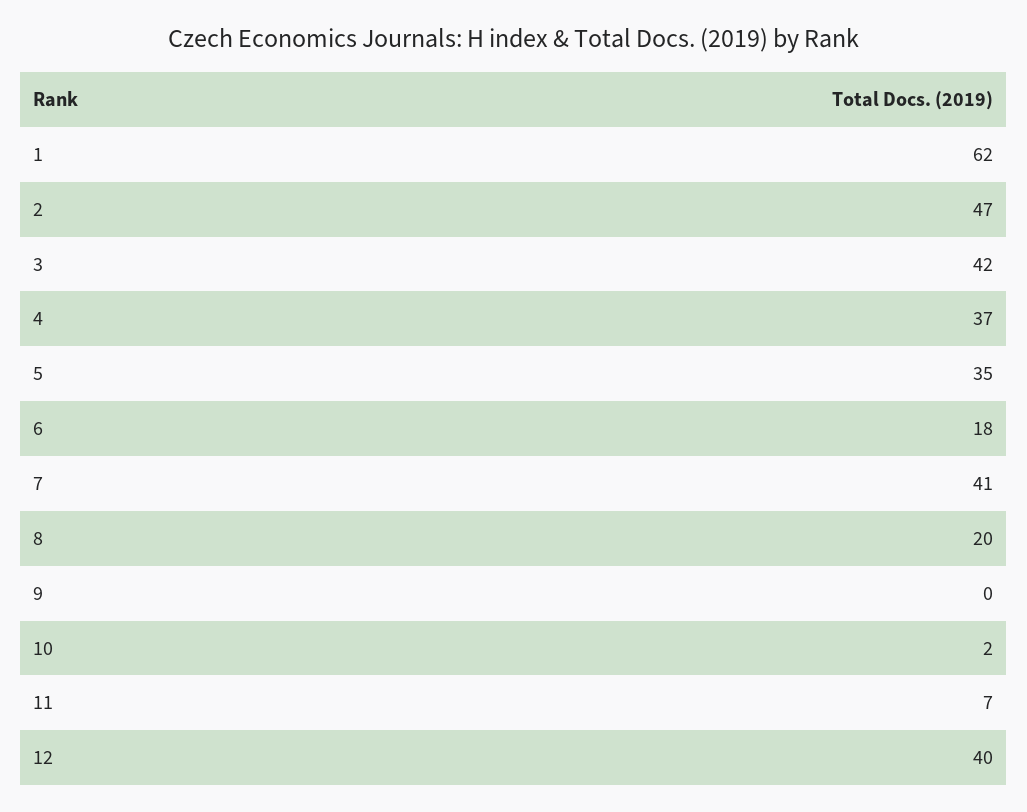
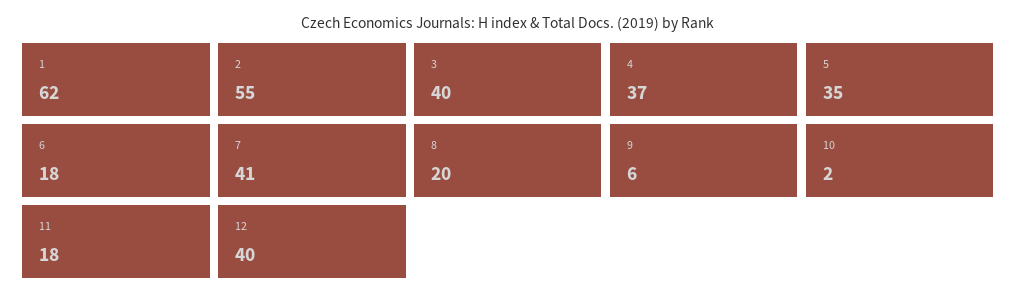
2: 47 -> 55
3: 42 -> 40
9: 0 -> 6
11: 7 -> 18

